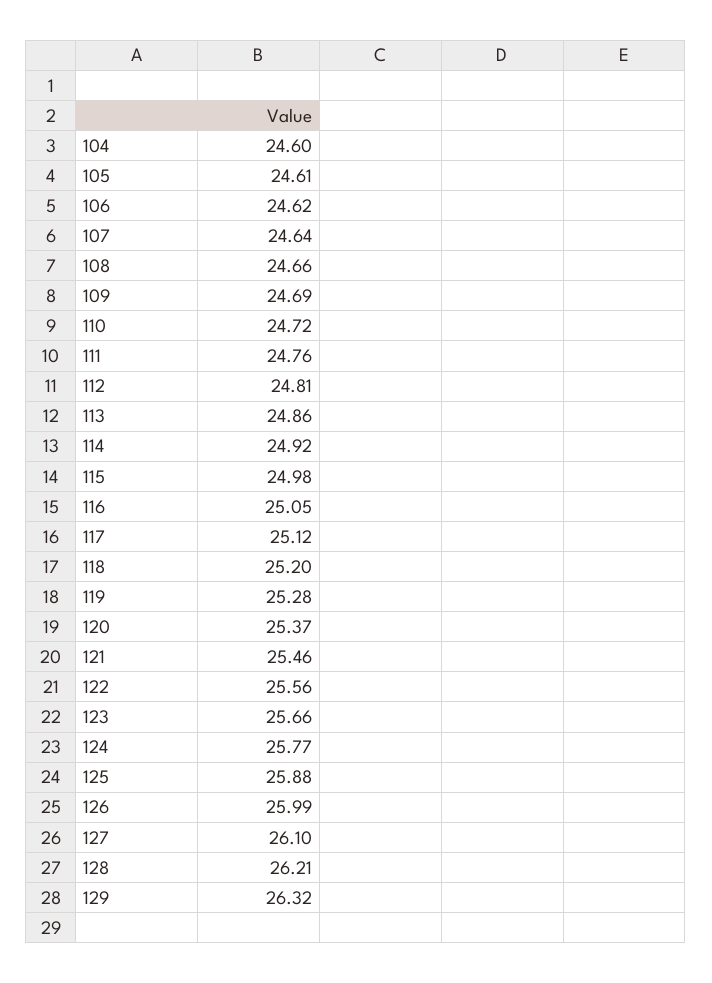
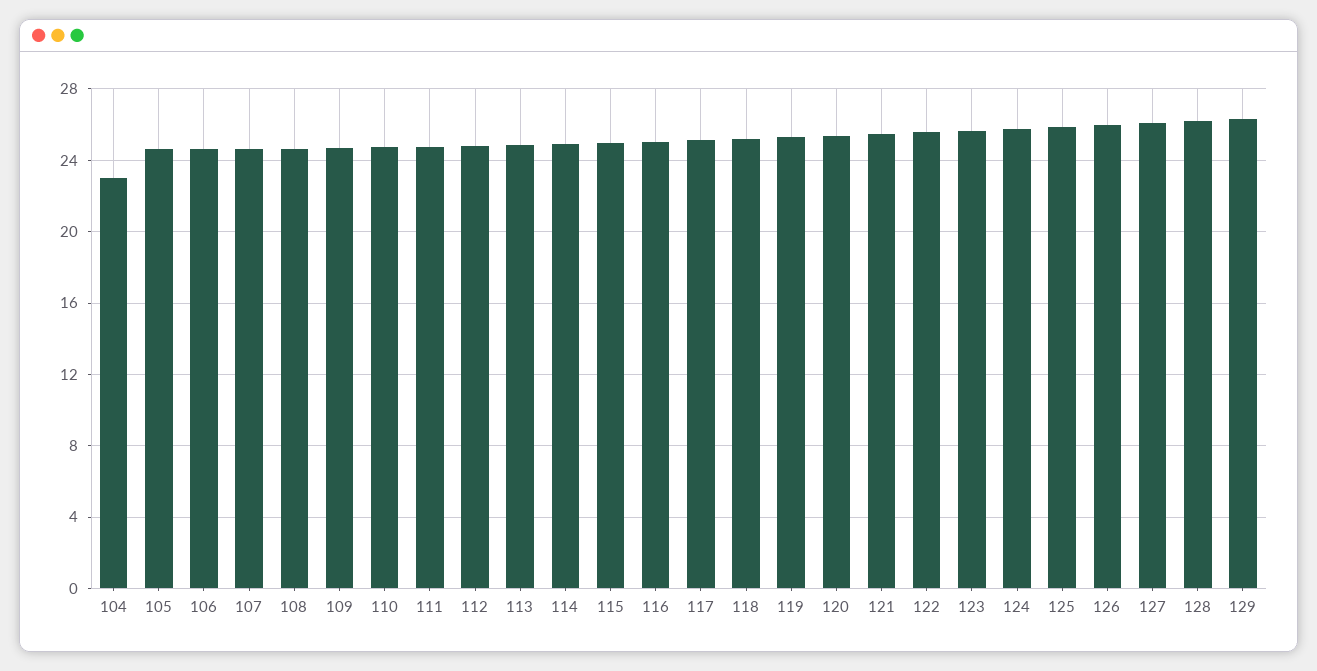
104: 24.6 -> 23

